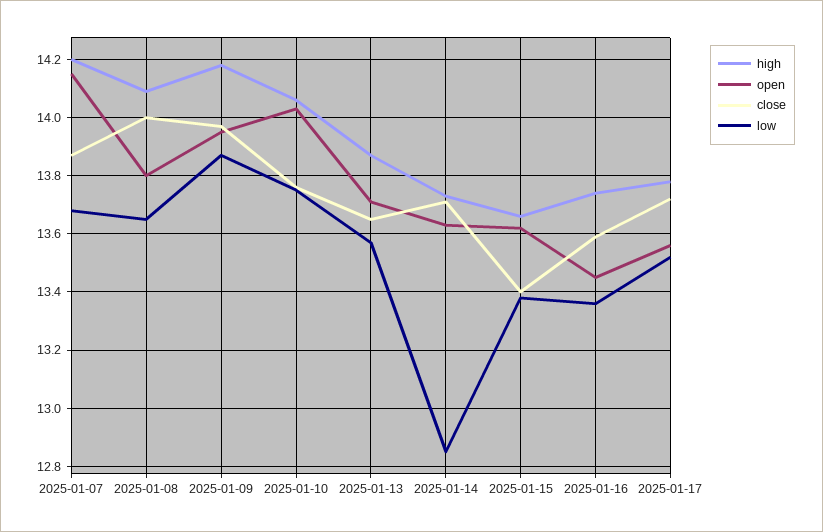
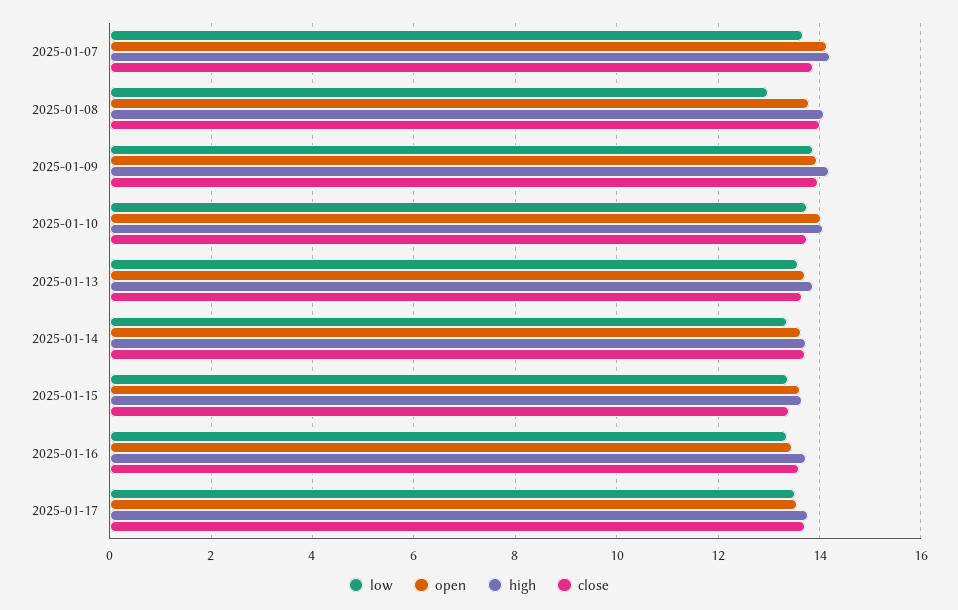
low, 2025-01-08: 13.65 -> 13
low, 2025-01-14: 12.85 -> 13.4

